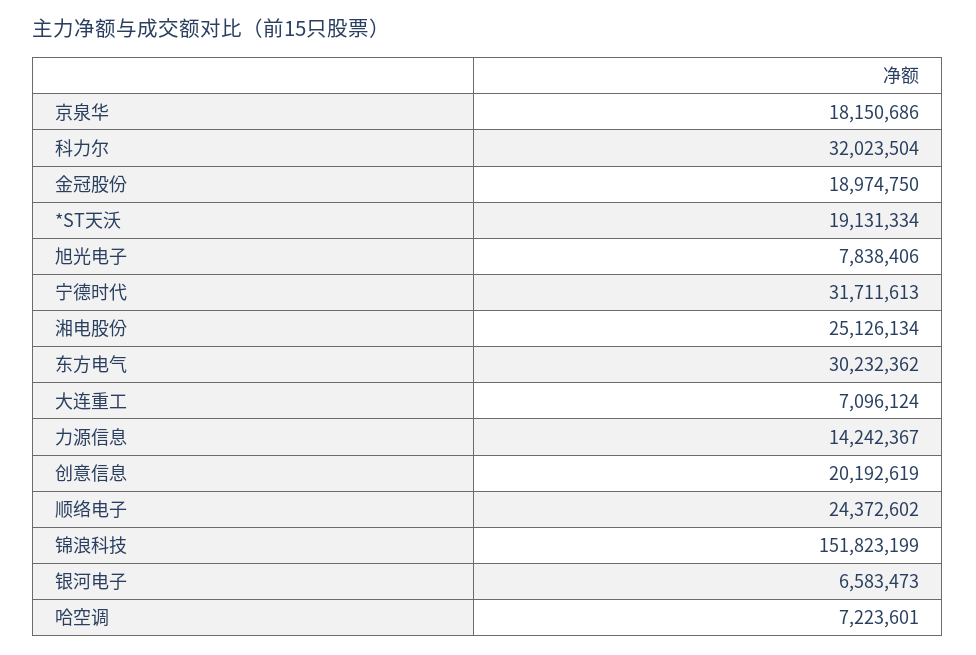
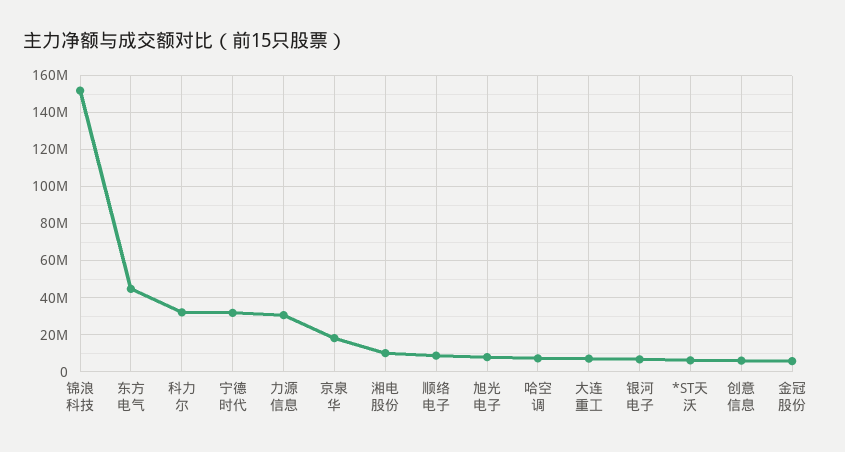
金冠股份: 18974750 -> 5000000
*ST天沃: 19131334 -> 5000000
湘电股份: 25126134 -> 10000000
东方电气: 30232362 -> 45000000
力源信息: 14242367 -> 30000000
创意信息: 20192619 -> 5000000
顺络电子: 24372602 -> 10000000

